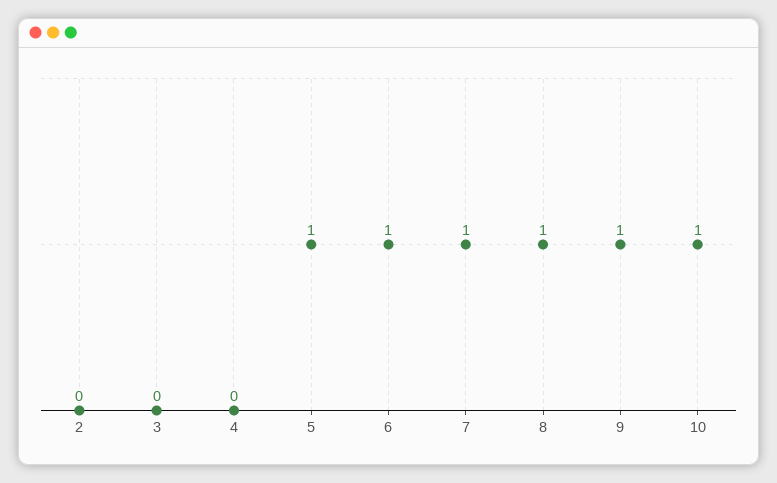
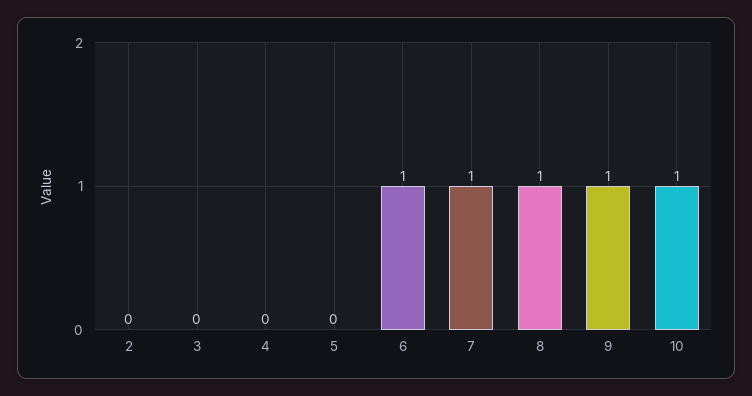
5: 1 -> 0

